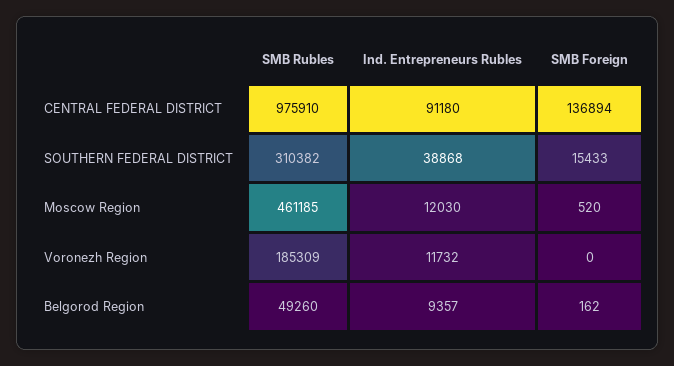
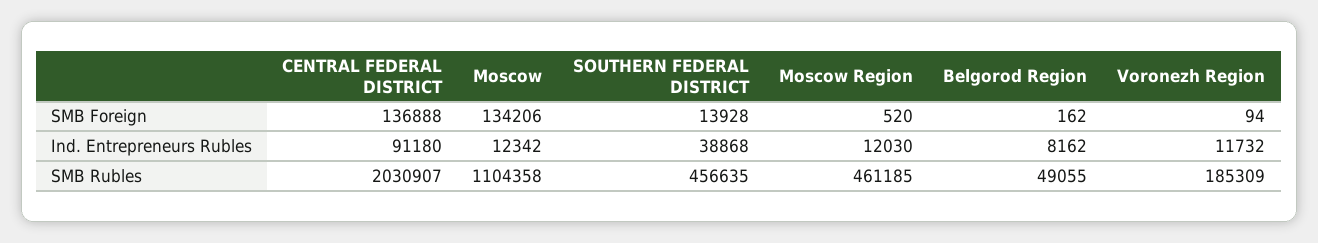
SMB Rubles, CENTRAL FEDERAL DISTRICT: 975910 -> 2030907
SMB Foreign, CENTRAL FEDERAL DISTRICT: 136894 -> 136888
SMB Rubles, SOUTHERN FEDERAL DISTRICT: 310382 -> 456635
SMB Foreign, SOUTHERN FEDERAL DISTRICT: 15433 -> 13928
SMB Foreign, Voronezh Region: 0 -> 94
SMB Rubles, Belgorod Region: 49260 -> 49055
Ind. Entrepreneurs Rubles, Belgorod Region: 9357 -> 8162
SMB Foreign, Moscow: none -> 134206
Ind. Entrepreneurs Rubles, Moscow: none -> 12342
SMB Rubles, Moscow: none -> 1104358

